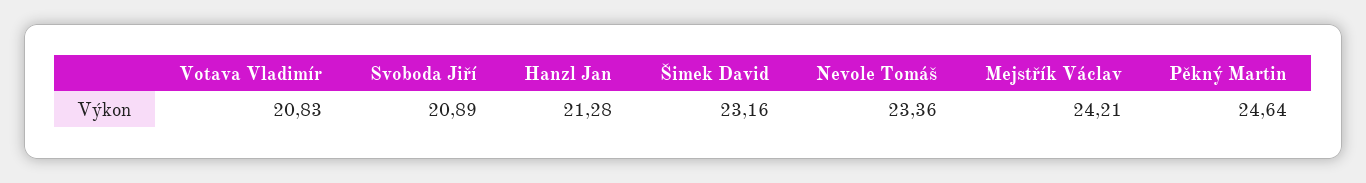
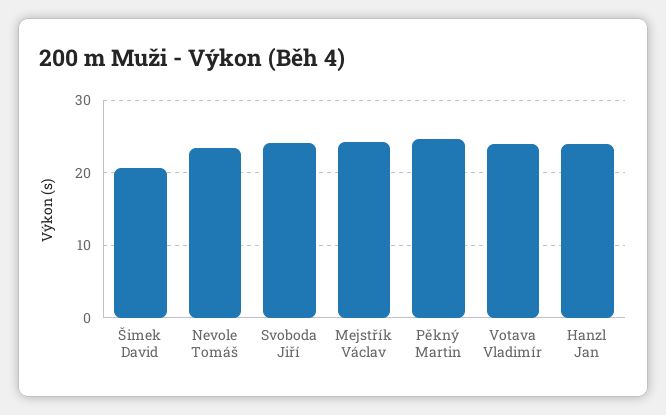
Votava Vladimír: 20.83 -> 24
Svoboda Jiří: 20.89 -> 24
Hanzl Jan: 21.28 -> 24
Šimek David: 23.16 -> 21

